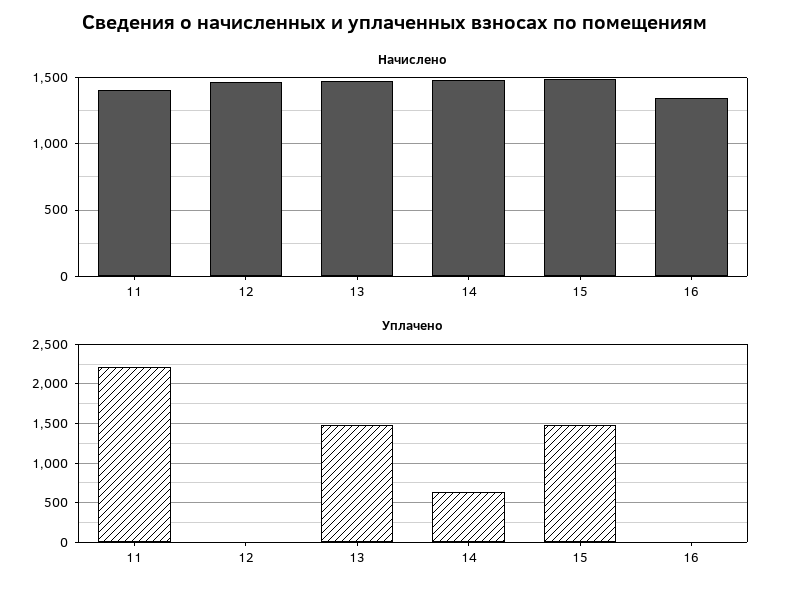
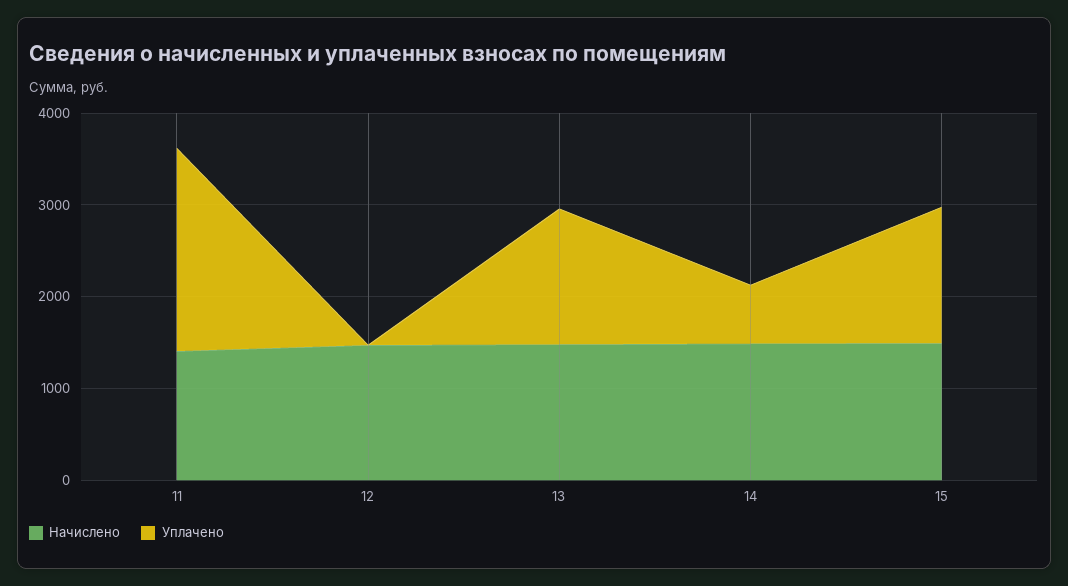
Начислено, 16: 1350 -> none
Уплачено, 16: 0 -> none

